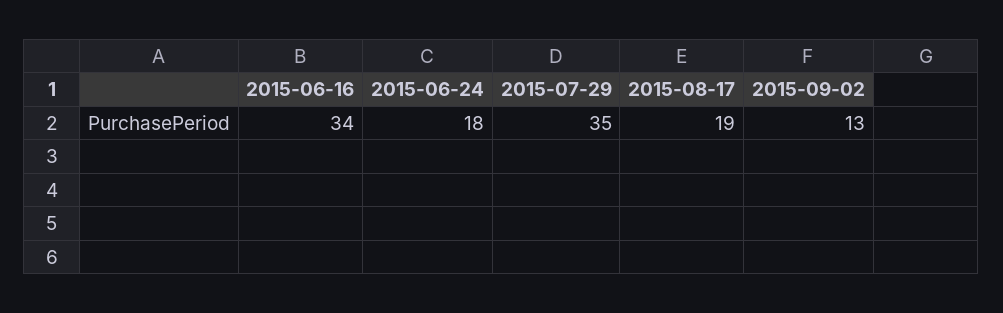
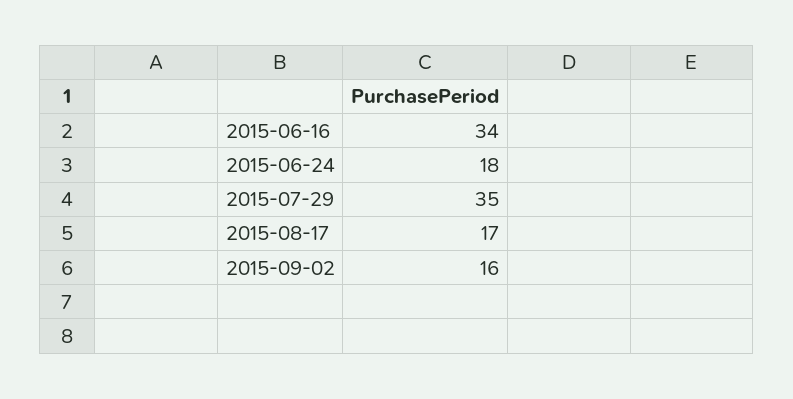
2015-08-17: 19 -> 17
2015-09-02: 13 -> 16

